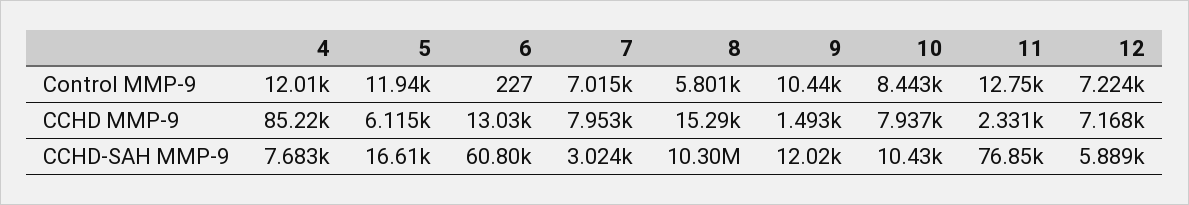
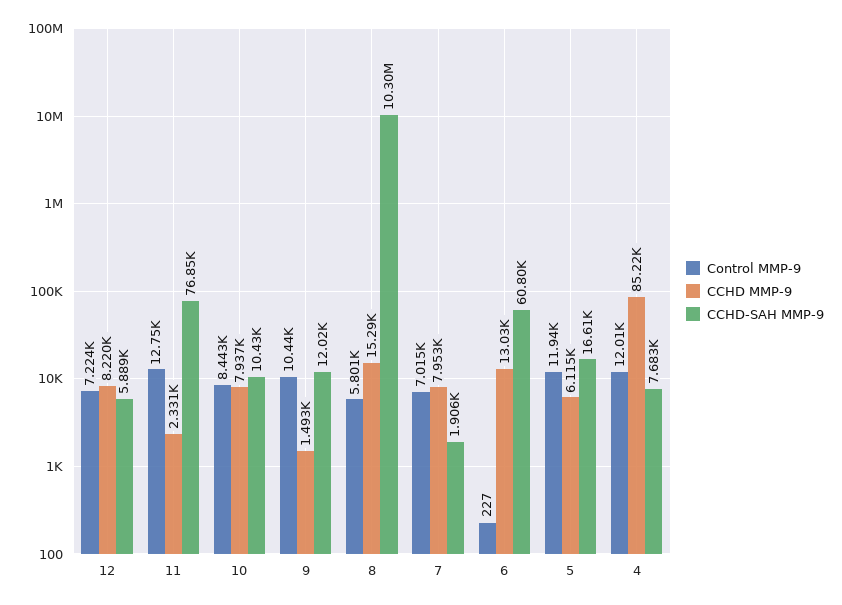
CCHD MMP-9, 12: 7168 -> 8220
CCHD-SAH MMP-9, 7: 3024 -> 1906

